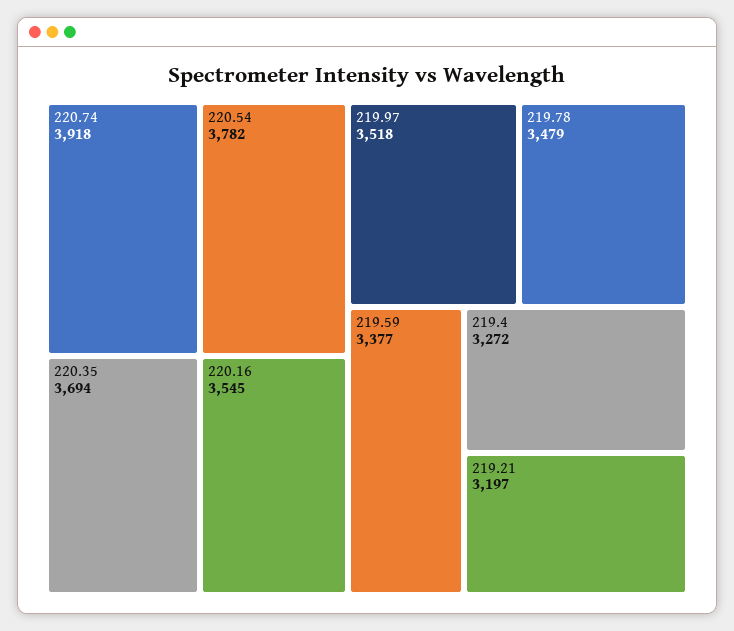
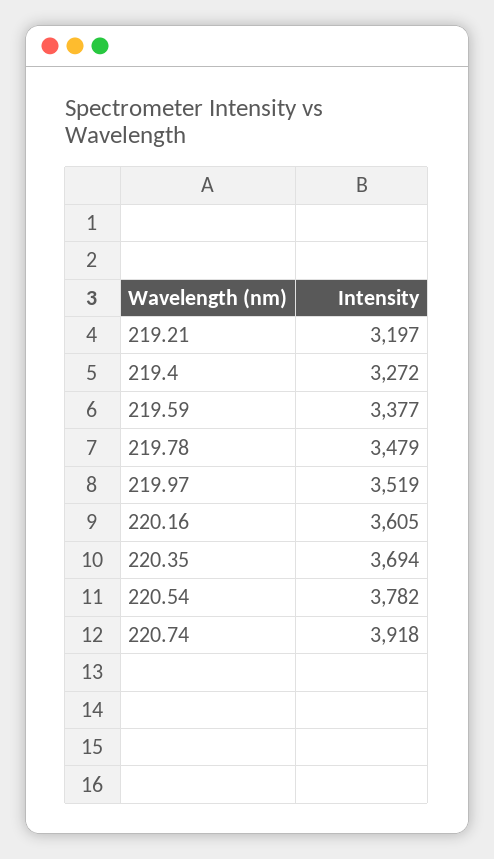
220.16: 3545 -> 3605
219.97: 3518 -> 3519

